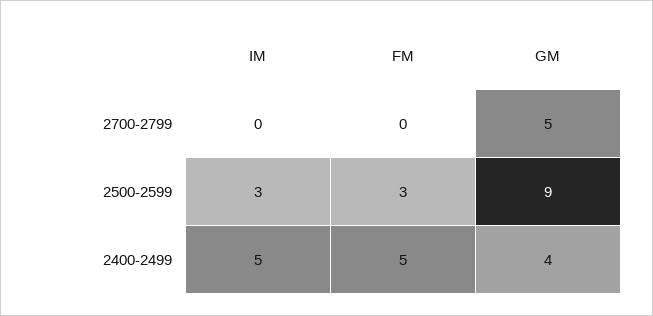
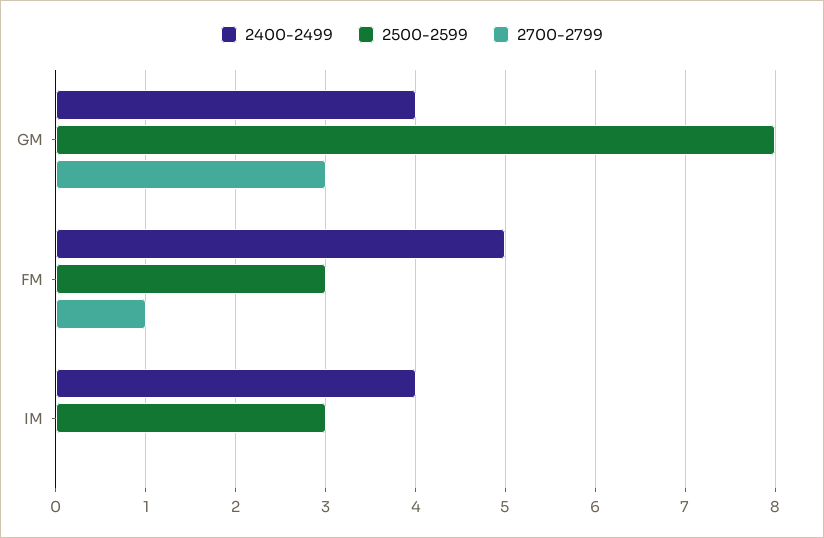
2700-2799, FM: 0 -> 1
2700-2799, GM: 5 -> 3
2500-2599, GM: 9 -> 8
2400-2499, IM: 5 -> 4

